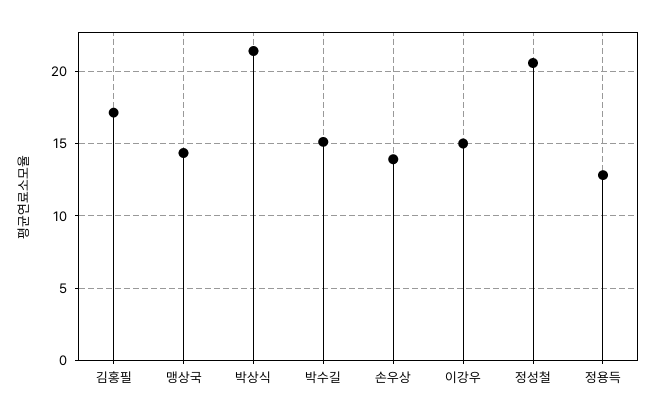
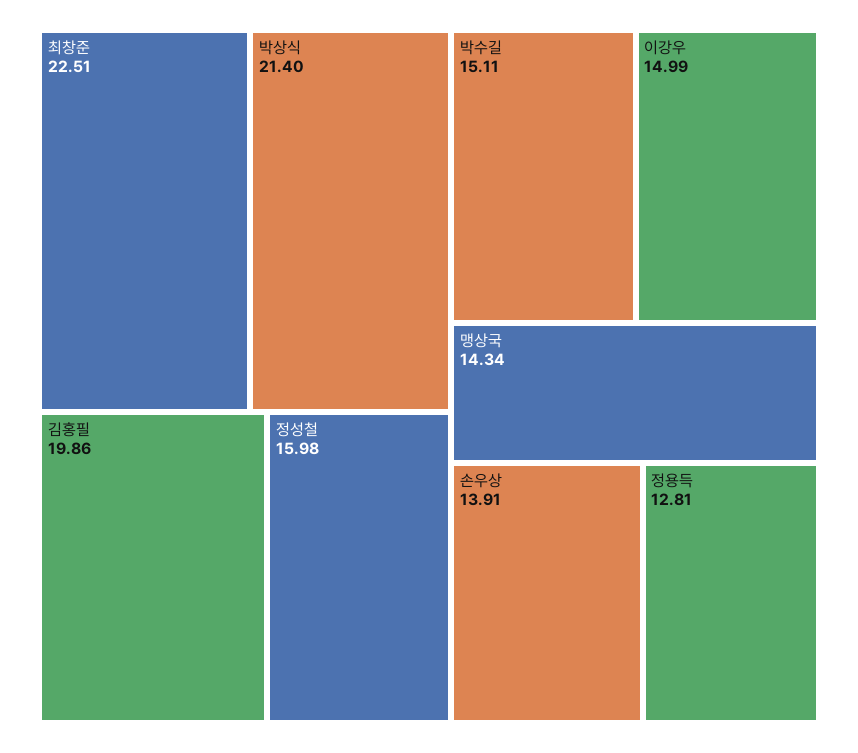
김홍필: 17 -> 19.86
정성철: 20.5 -> 15.98
최창준: none -> 22.51

